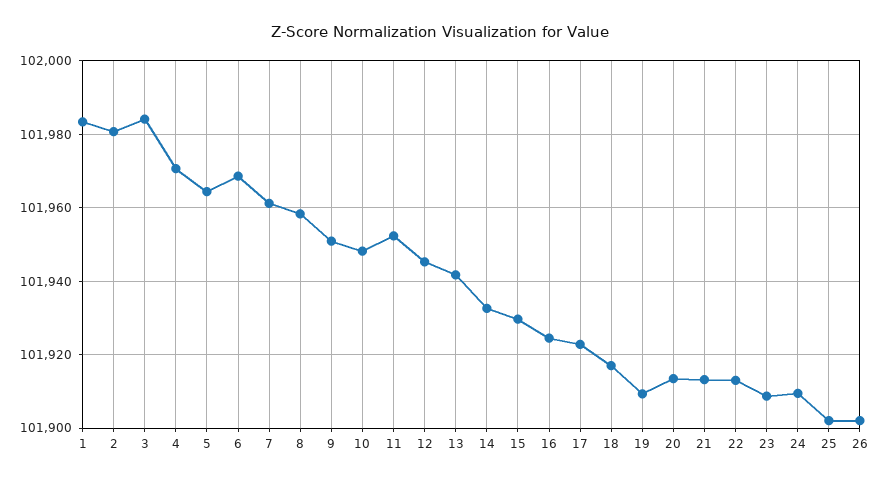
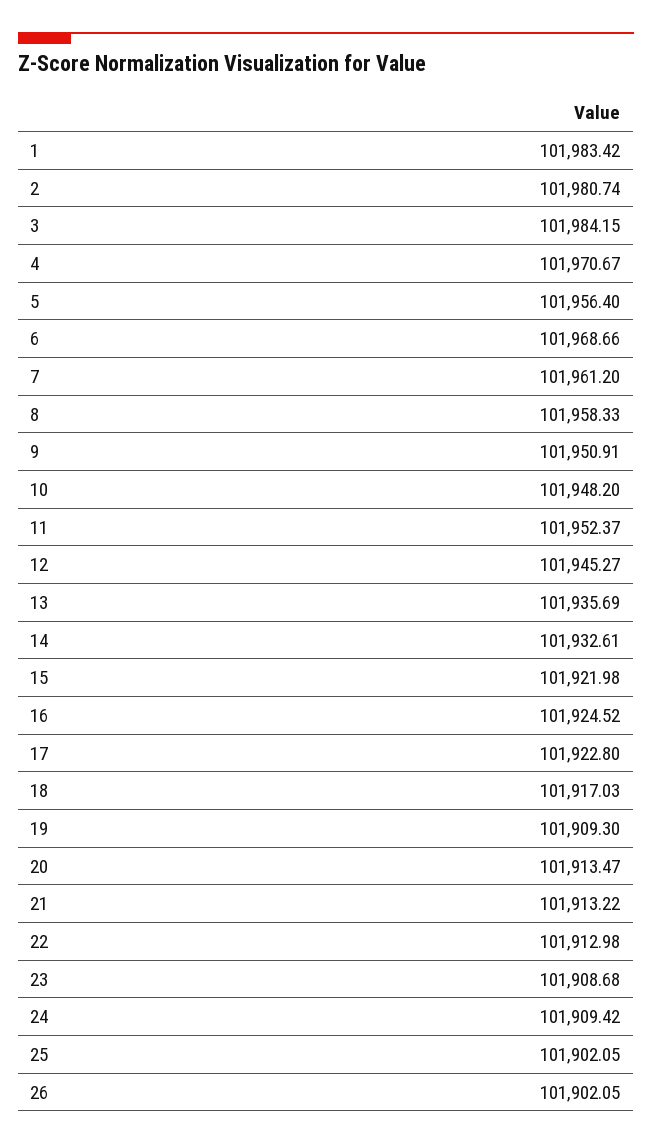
5: 101964 -> 101956.4
13: 101942 -> 101935.69
15: 101930 -> 101921.98

